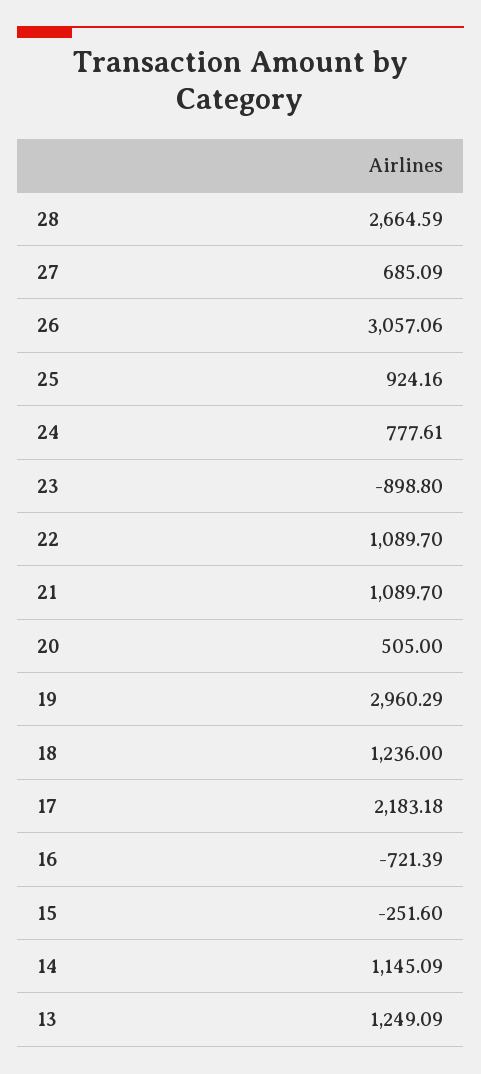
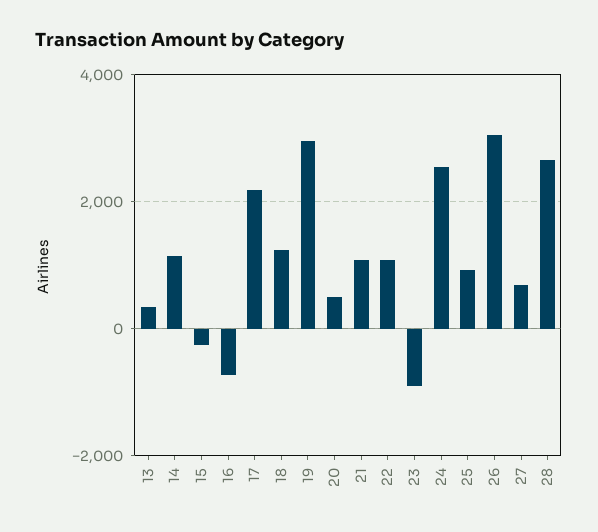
24: 777.61 -> 2600
13: 1249.09 -> 400

